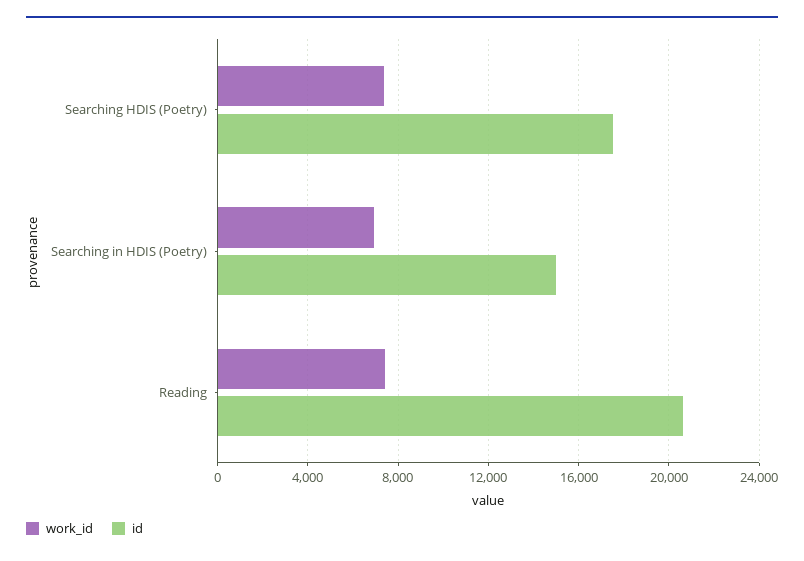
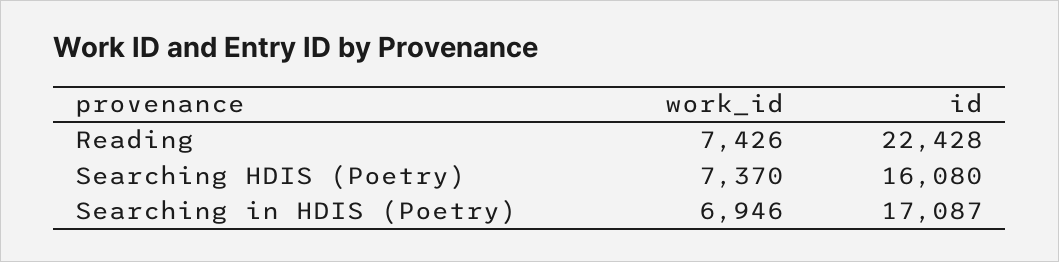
id, Searching HDIS (Poetry): 17500 -> 16080
id, Searching in HDIS (Poetry): 15000 -> 17087
id, Reading: 20500 -> 22428

